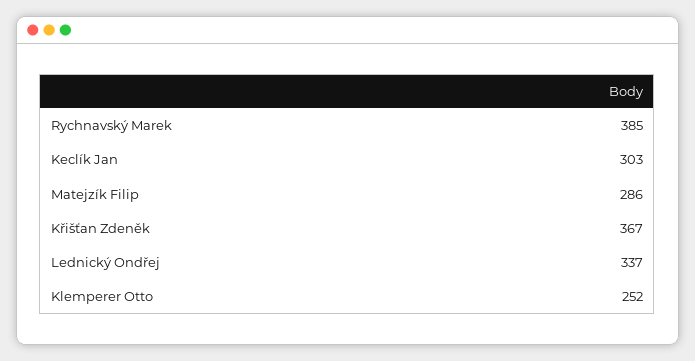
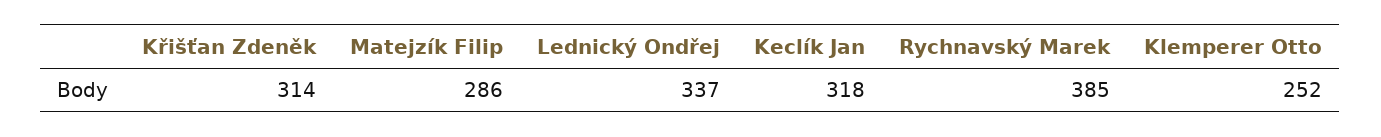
Keclík Jan: 303 -> 318
Křišťan Zdeněk: 367 -> 314

